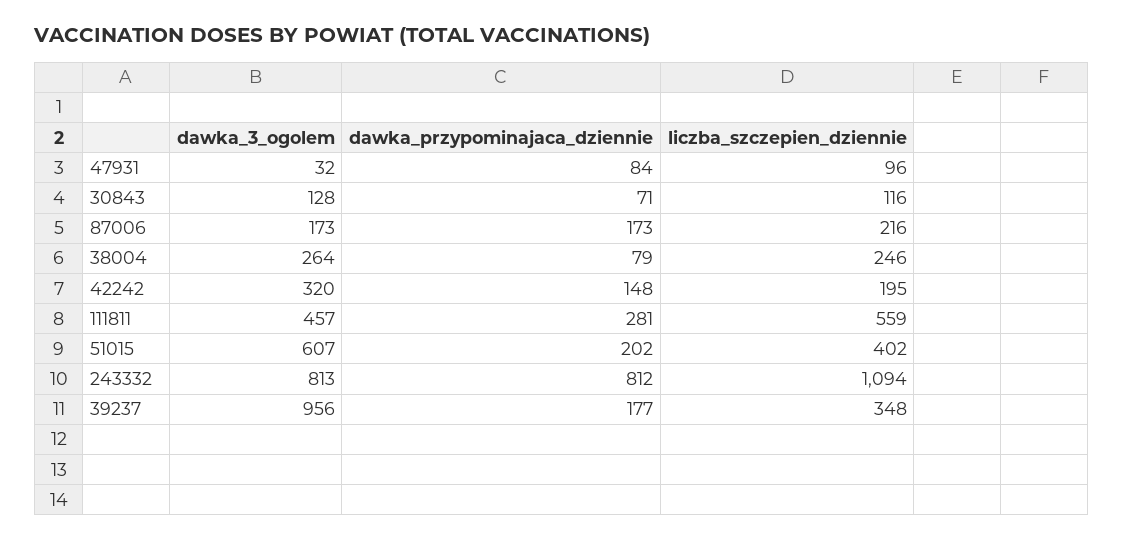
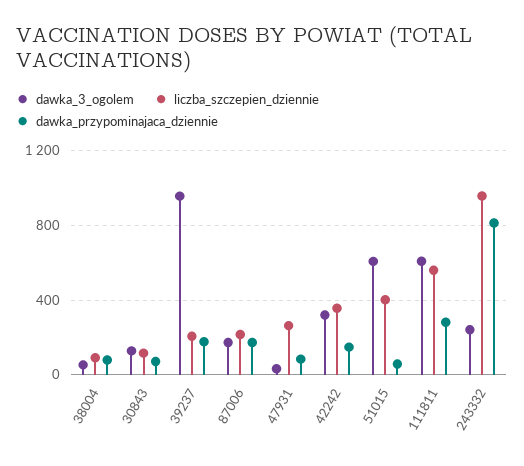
liczba_szczepien_dziennie, 47931: 96 -> 250
dawka_3_ogolem, 38004: 264 -> 50
liczba_szczepien_dziennie, 38004: 246 -> 100
liczba_szczepien_dziennie, 42242: 195 -> 350
dawka_3_ogolem, 111811: 457 -> 600
dawka_przypominajaca_dziennie, 51015: 202 -> 50
dawka_3_ogolem, 243332: 813 -> 250
liczba_szczepien_dziennie, 243332: 1094 -> 950
liczba_szczepien_dziennie, 39237: 348 -> 200

